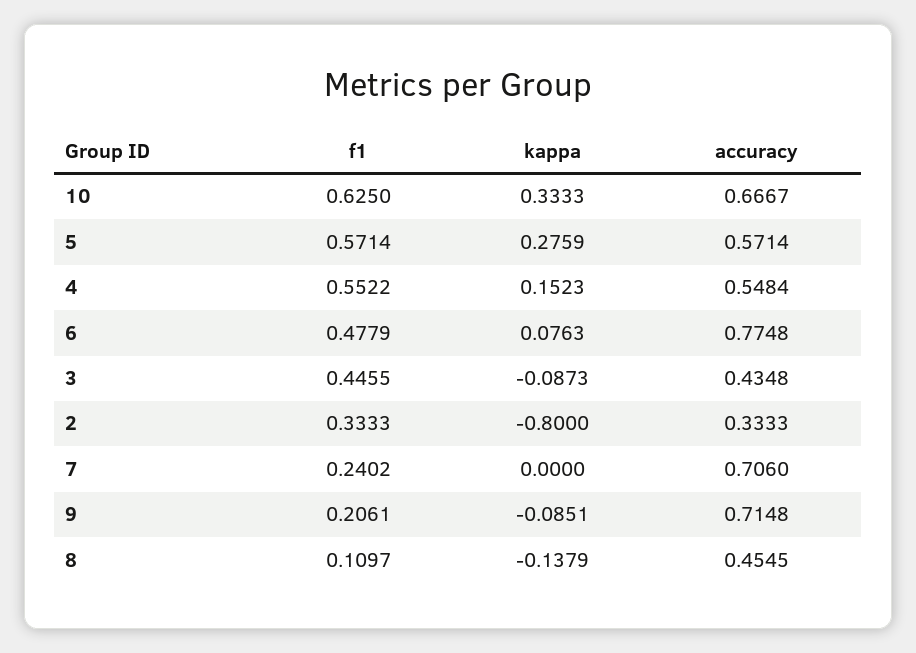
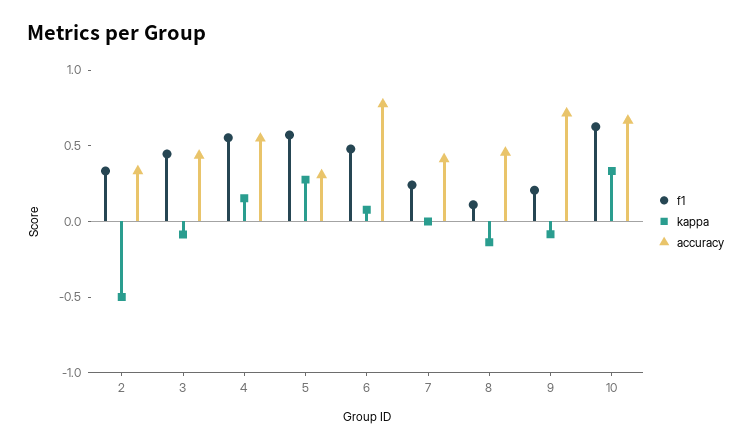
accuracy, 5: 0.5714 -> 0.3
kappa, 2: -0.8 -> -0.5
accuracy, 7: 0.706 -> 0.4

